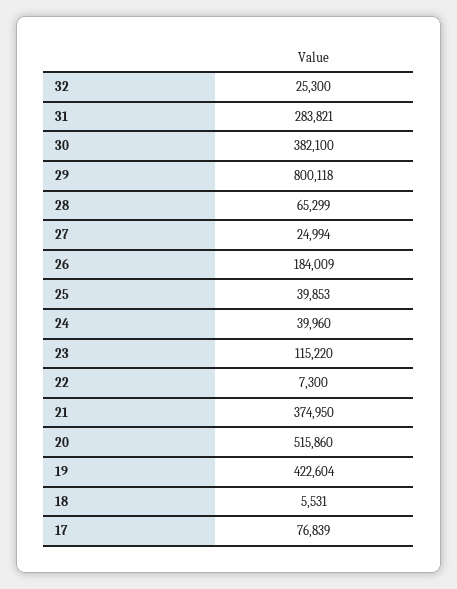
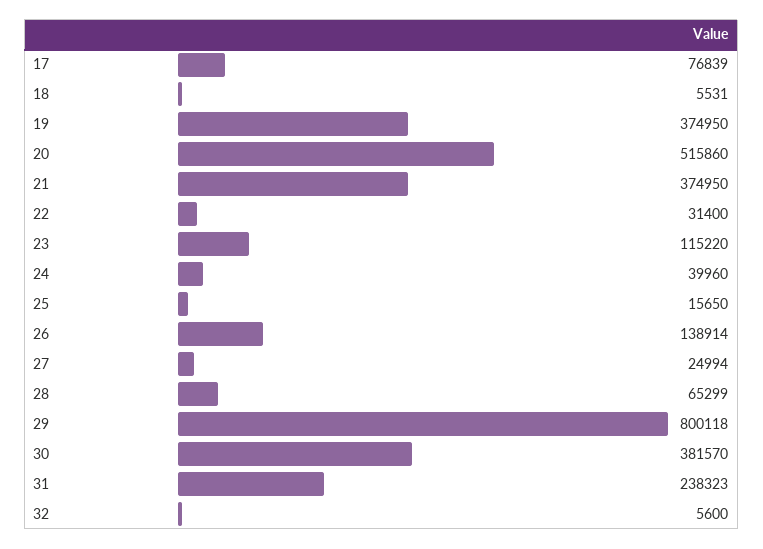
32: 25300 -> 5600
31: 283821 -> 238323
30: 382100 -> 381570
26: 184009 -> 138914
25: 39853 -> 15650
22: 7300 -> 31400
19: 422604 -> 374950

